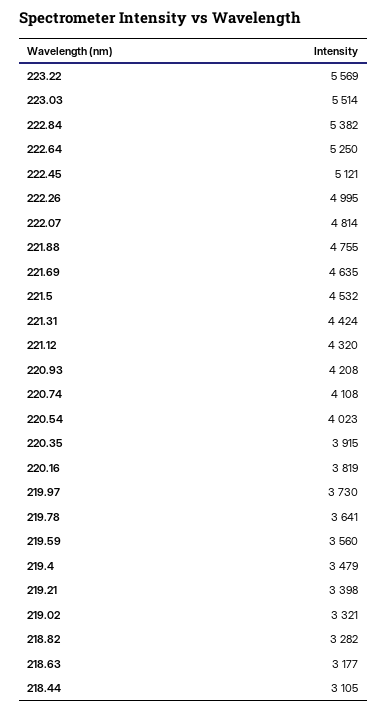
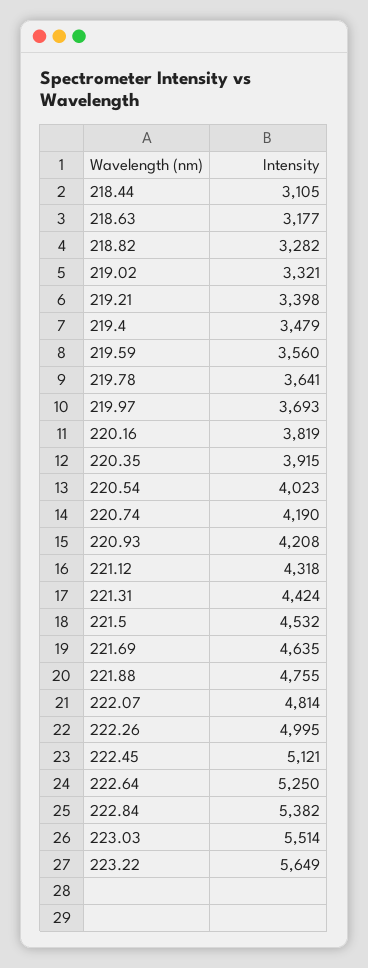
223.22: 5569 -> 5649
221.12: 4320 -> 4318
220.74: 4108 -> 4190
219.97: 3730 -> 3693

